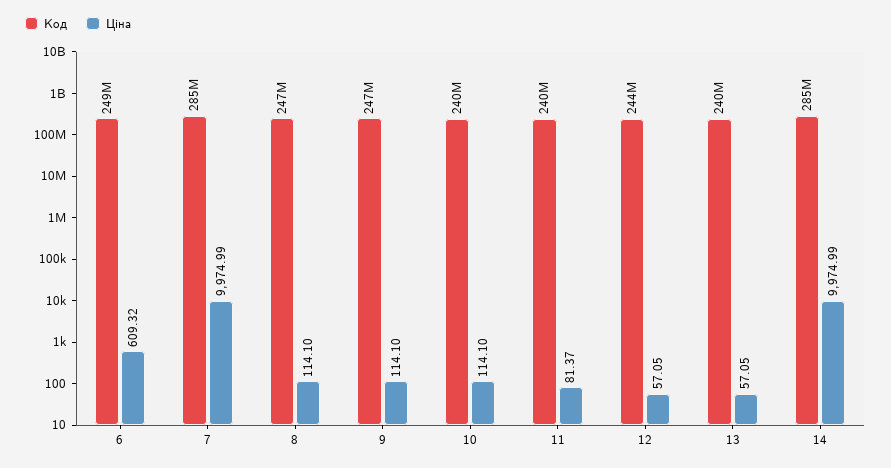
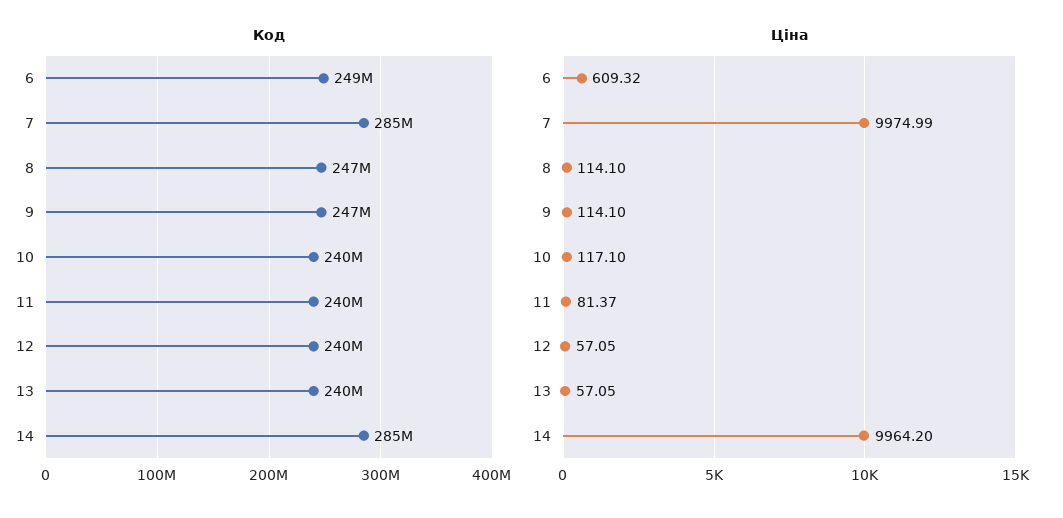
Ціна, 10: 114.1 -> 117.1
Код, 12: 244000000 -> 240000000
Ціна, 14: 9974.99 -> 9964.2

